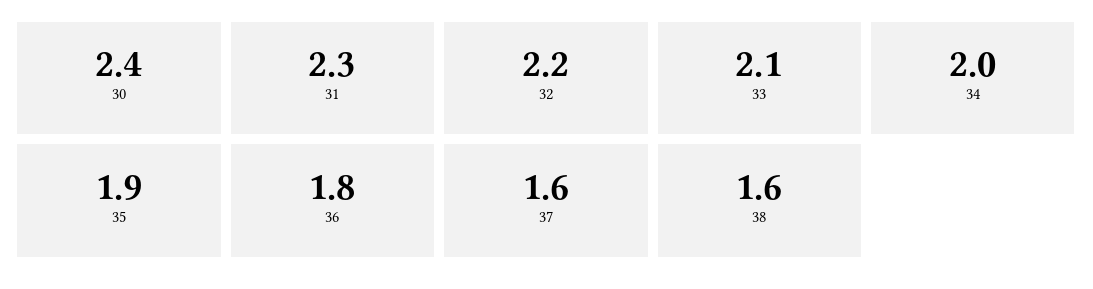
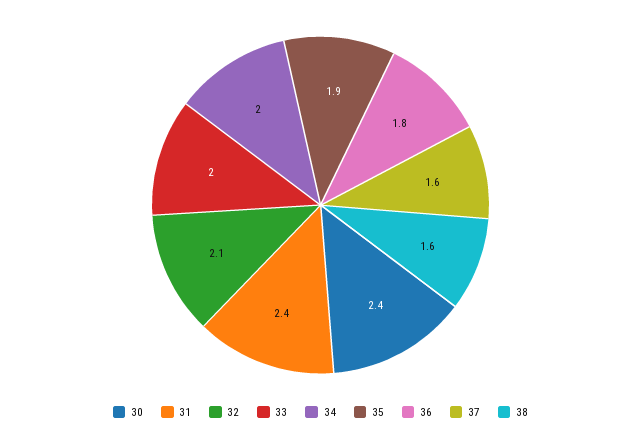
31: 2.3 -> 2.4
32: 2.2 -> 2.1
33: 2.1 -> 2

